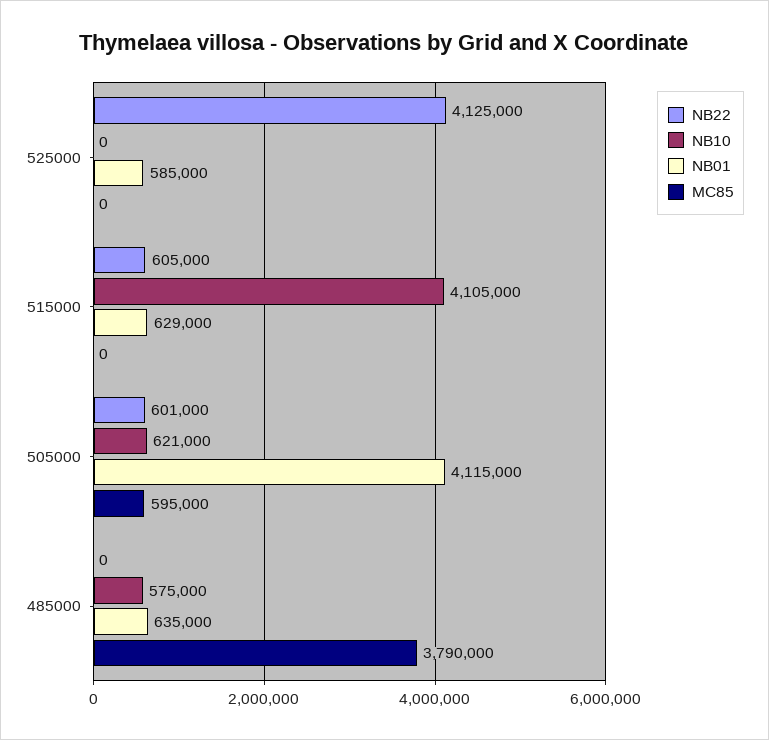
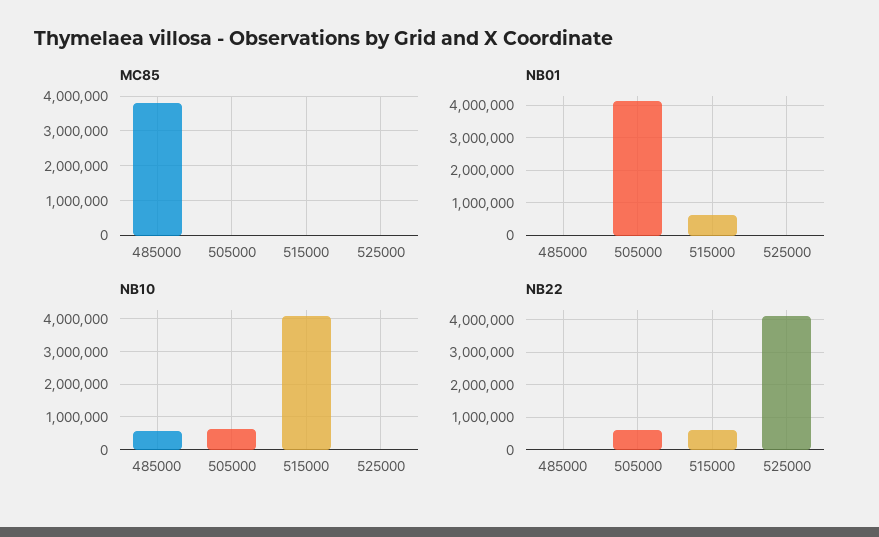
NB01, 525000: 585000 -> 0
MC85, 505000: 595000 -> 0
NB01, 485000: 635000 -> 0

